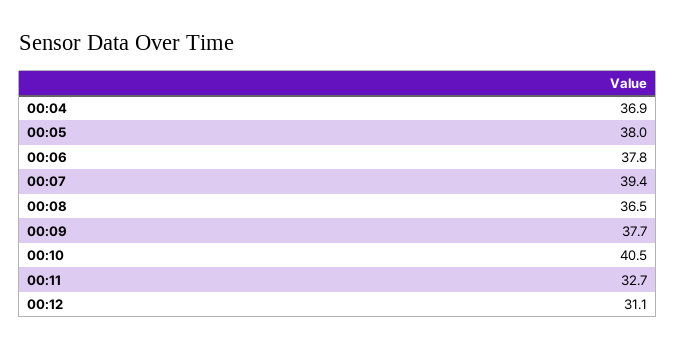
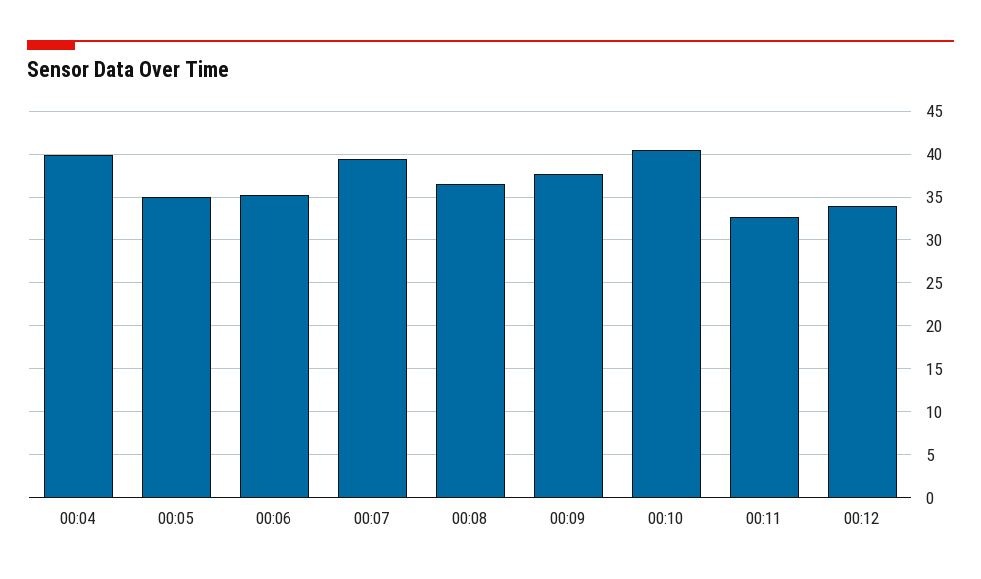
00:04: 36.9 -> 40
00:05: 38 -> 35
00:06: 37.8 -> 35
00:12: 31.1 -> 34

